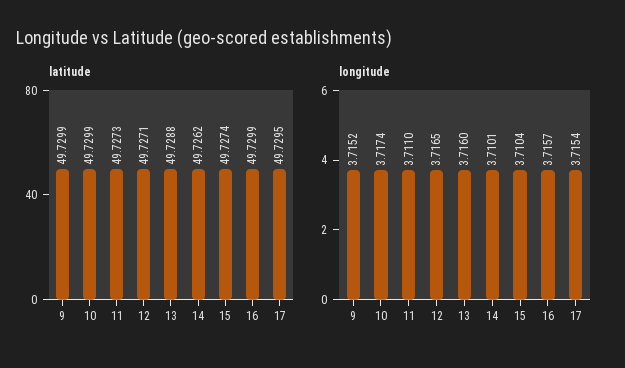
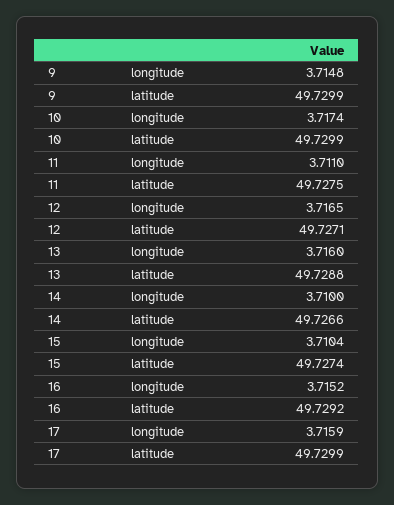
latitude, 11: 49.7273 -> 49.7275
latitude, 14: 49.7262 -> 49.7266
latitude, 16: 49.7299 -> 49.7292
latitude, 17: 49.7295 -> 49.7299
longitude, 9: 3.7152 -> 3.7148
longitude, 14: 3.7101 -> 3.71
longitude, 16: 3.7157 -> 3.7152
longitude, 17: 3.7154 -> 3.7159

